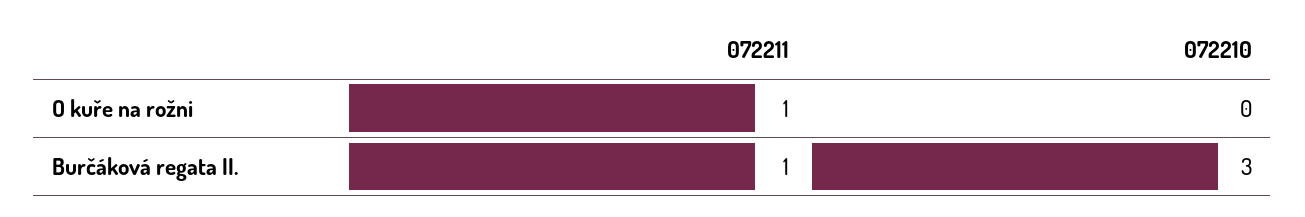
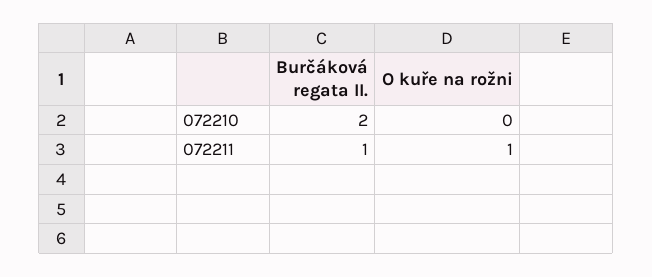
072210, Burčáková regata II.: 3 -> 2

